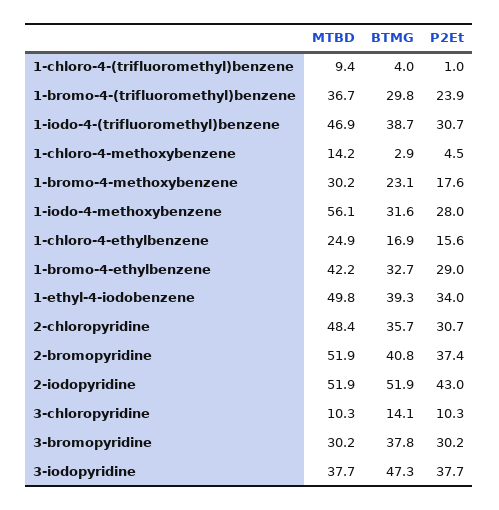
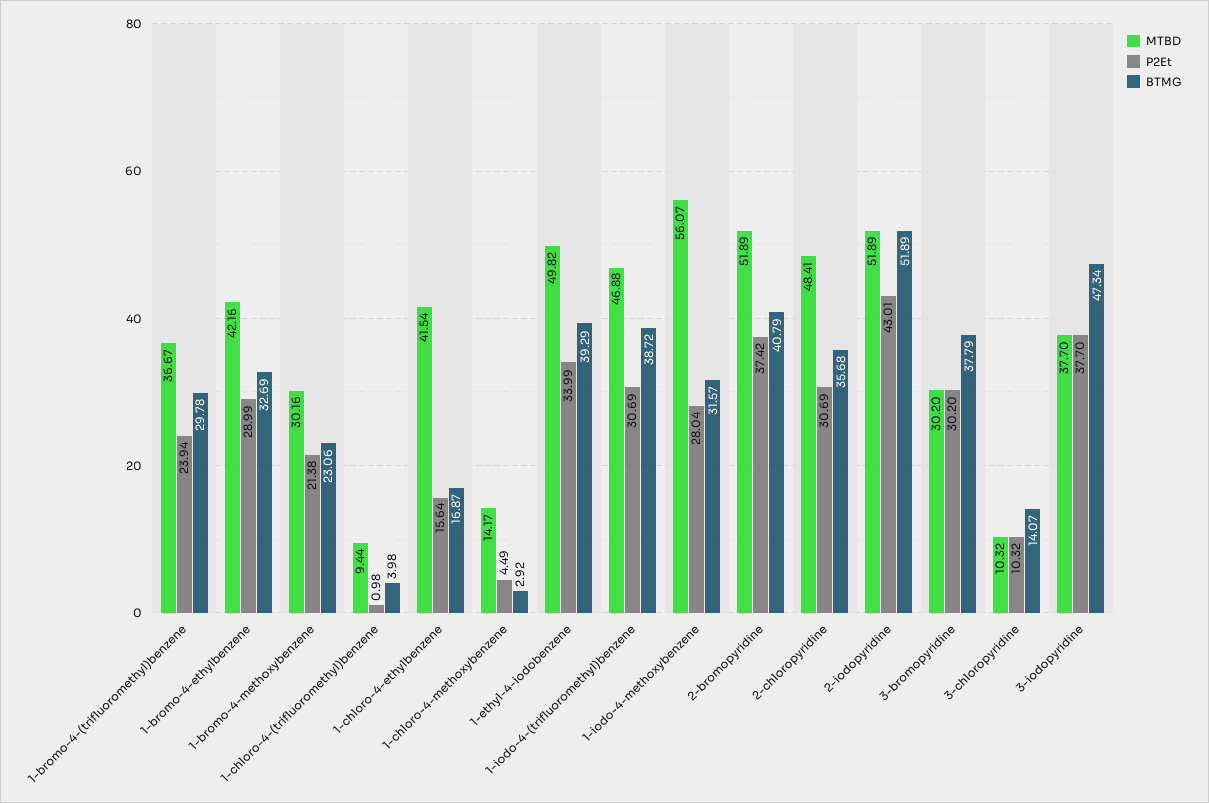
P2Et, 1-bromo-4-methoxybenzene: 17.6 -> 21.38
MTBD, 1-chloro-4-ethylbenzene: 24.9 -> 41.54

